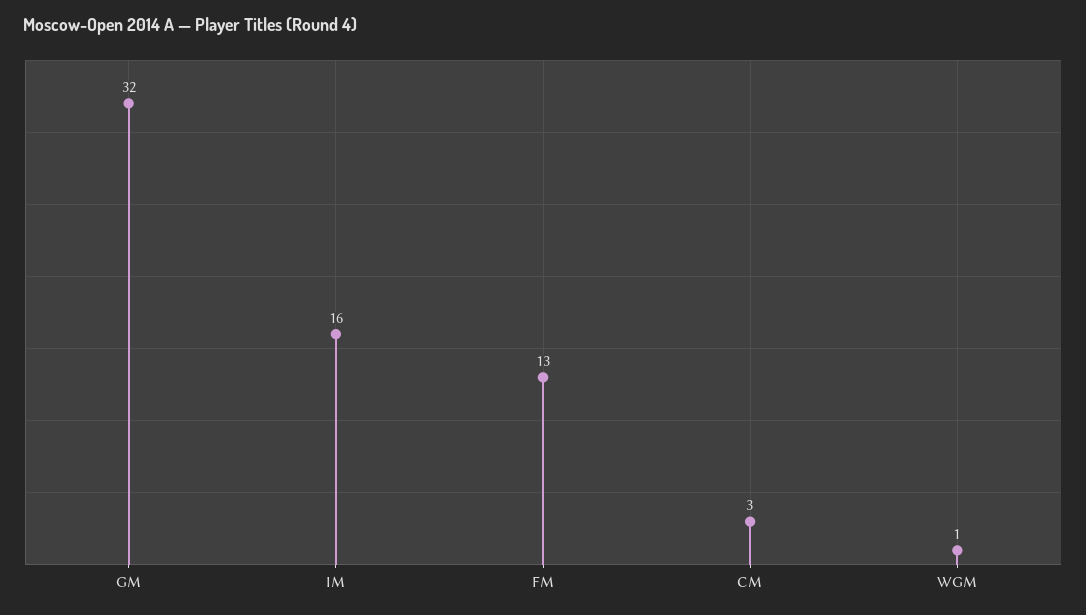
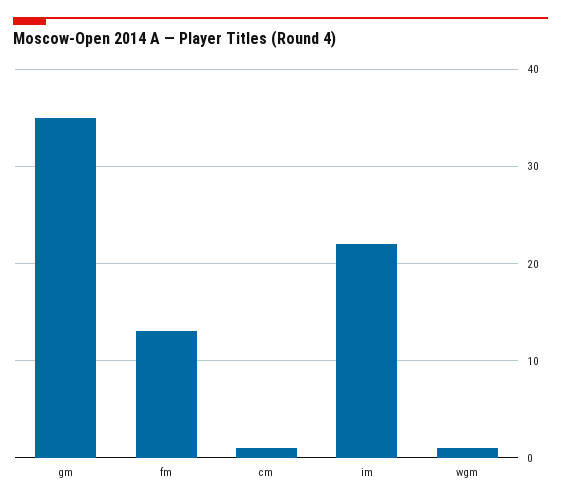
GM: 32 -> 35
IM: 16 -> 22
CM: 3 -> 1

